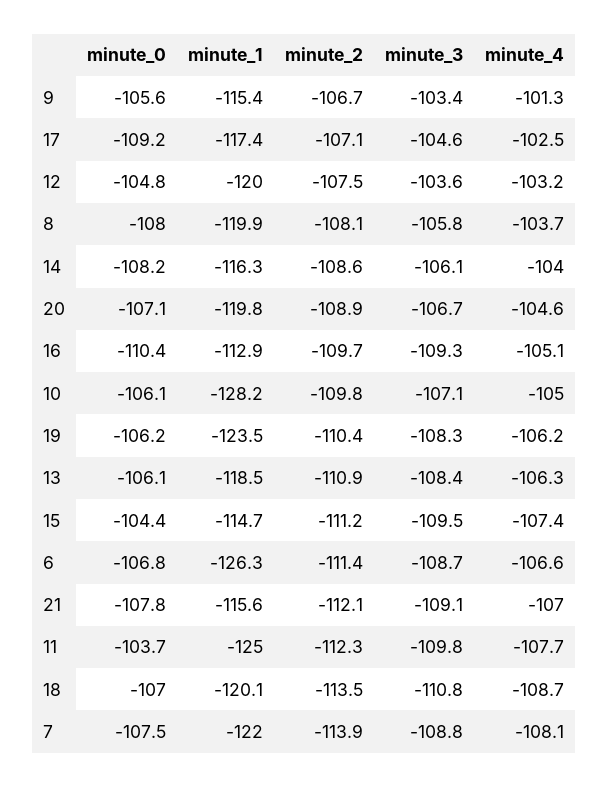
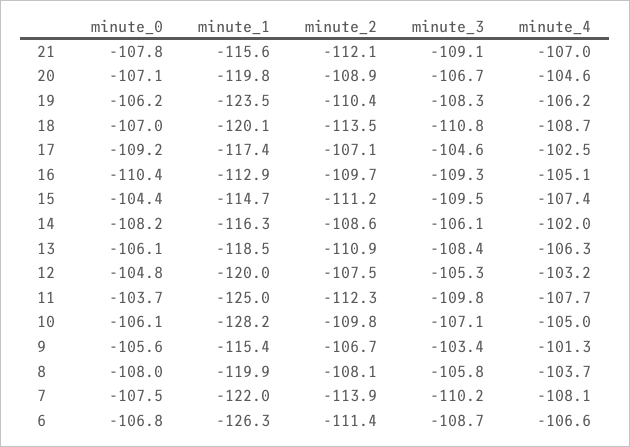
minute_3, 12: -103.6 -> -105.3
minute_4, 14: -104 -> -102
minute_3, 7: -108.8 -> -110.2

